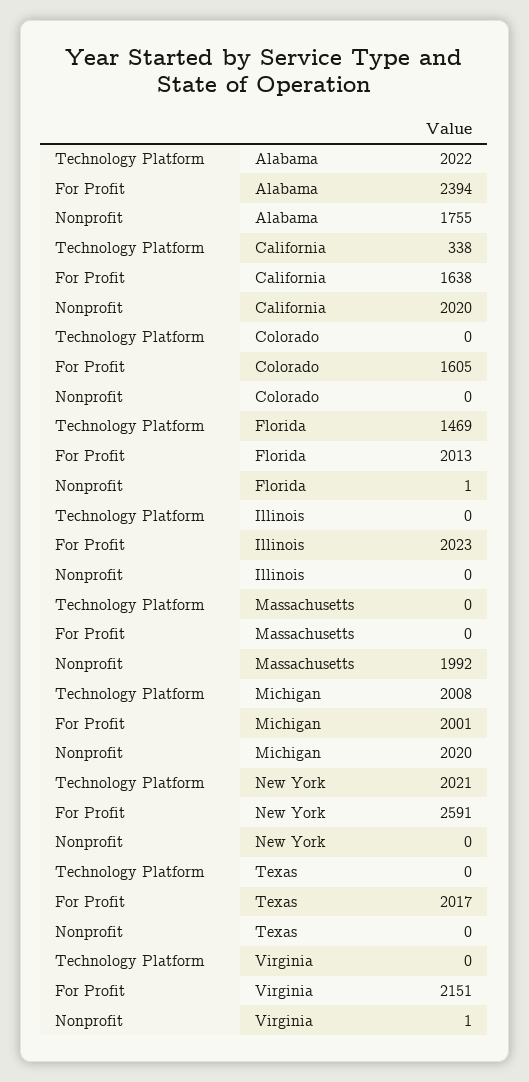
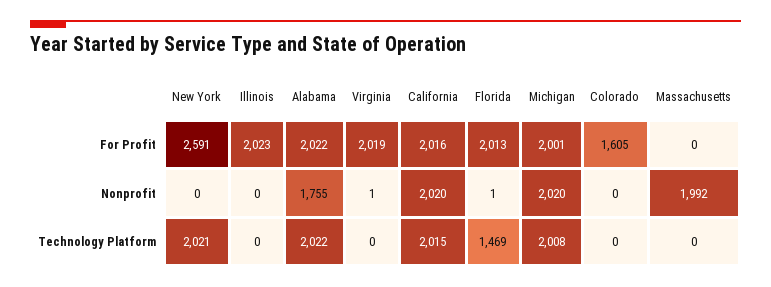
For Profit, Alabama: 2394 -> 2022
Technology Platform, California: 338 -> 2015
For Profit, California: 1638 -> 2016
Technology Platform, Texas: 0 -> none
For Profit, Texas: 2017 -> none
Nonprofit, Texas: 0 -> none
For Profit, Virginia: 2151 -> 2019

